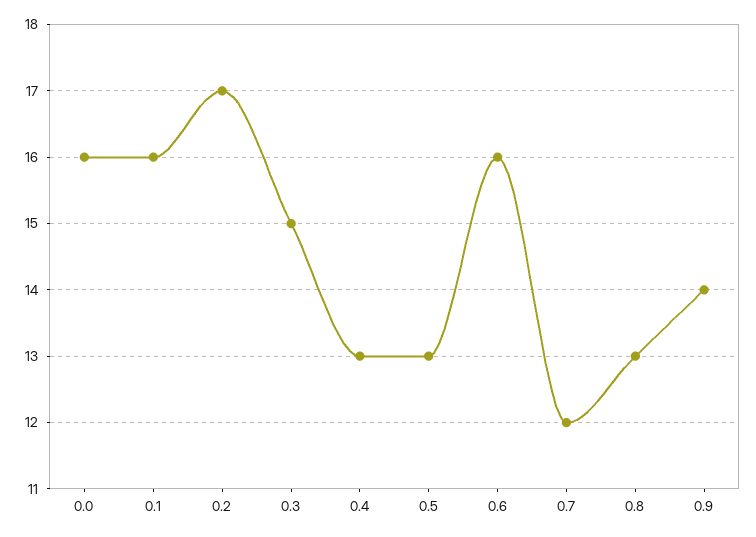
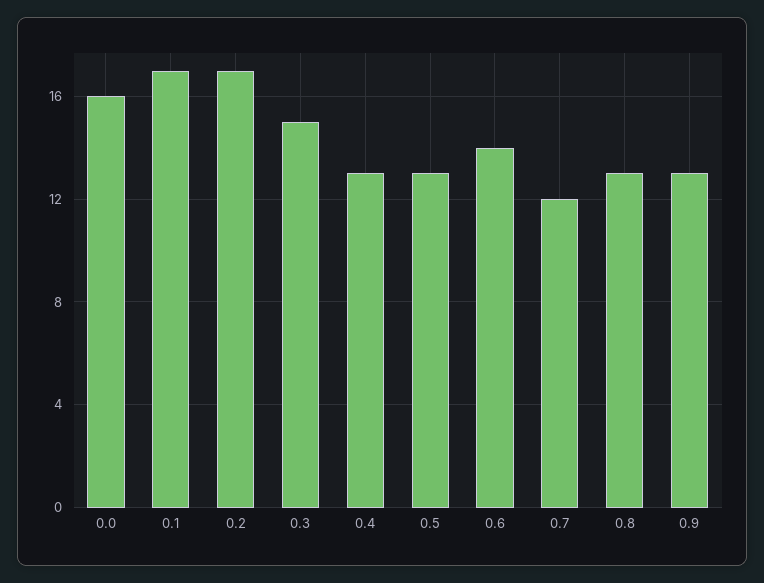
0.1: 16 -> 17
0.6: 16 -> 14
0.9: 14 -> 13

